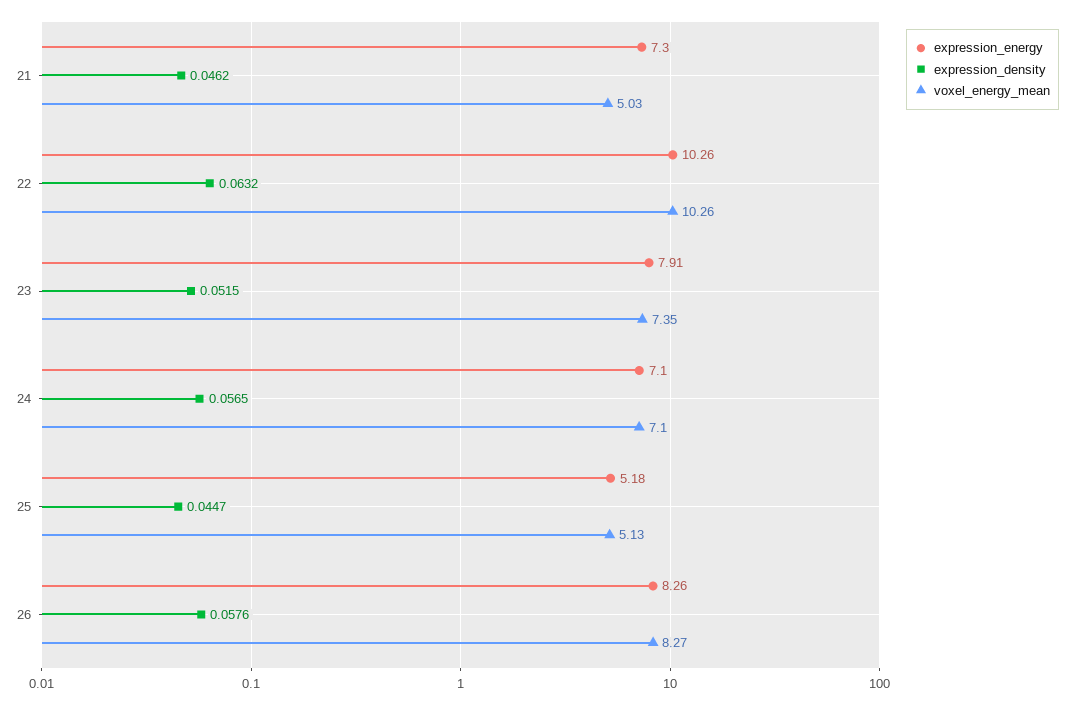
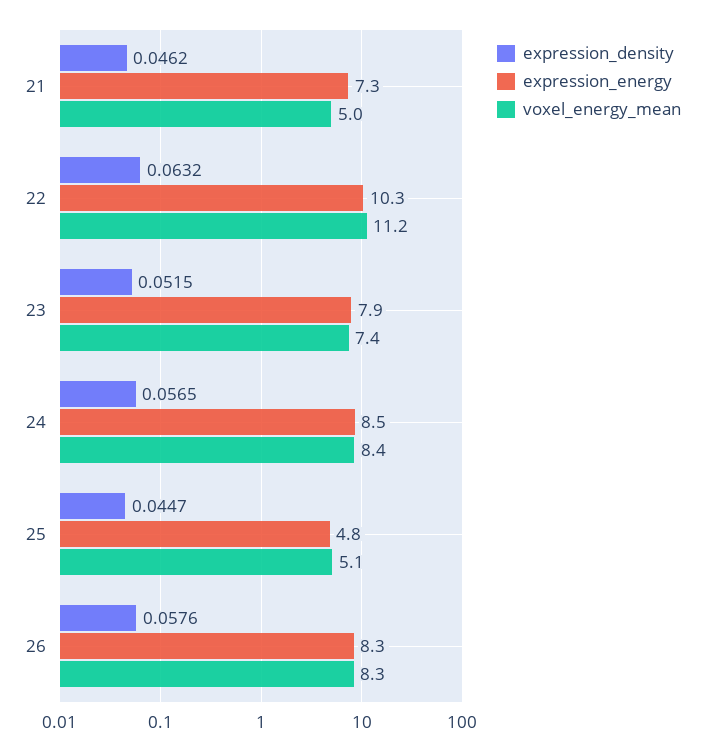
voxel_energy_mean, 22: 10.26 -> 11.2
expression_energy, 24: 7.1 -> 8.5
voxel_energy_mean, 24: 7.1 -> 8.4
expression_energy, 25: 5.18 -> 4.8

